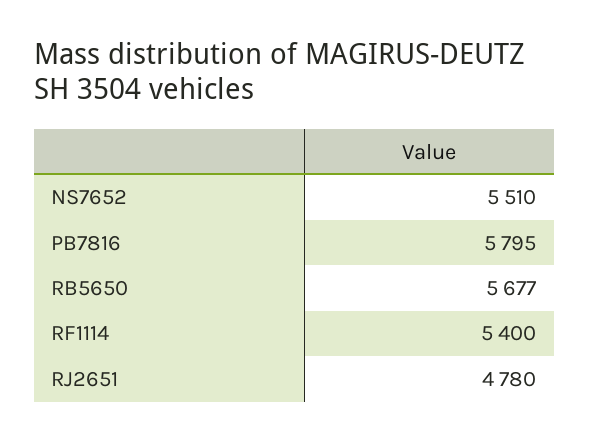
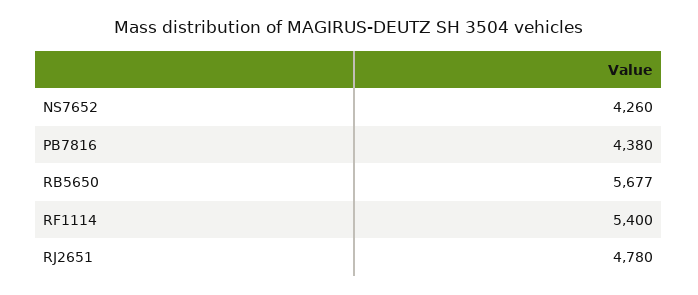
NS7652: 5510 -> 4260
PB7816: 5795 -> 4380

